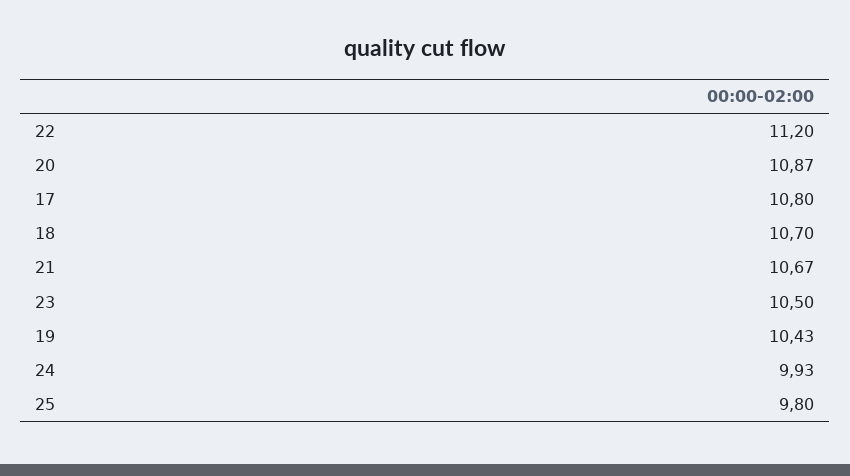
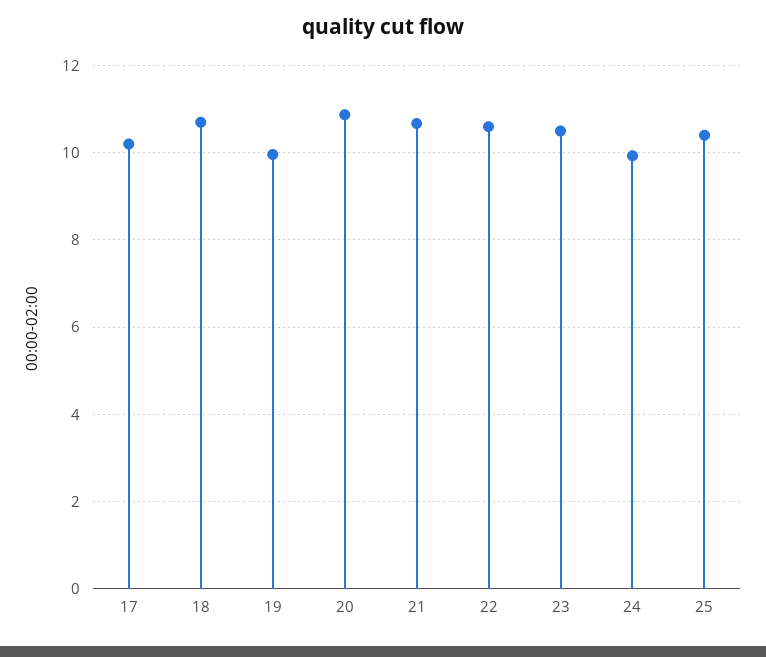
22: 11.2 -> 10.6
17: 10.8 -> 10.2
19: 10.43 -> 10
25: 9.8 -> 10.4

